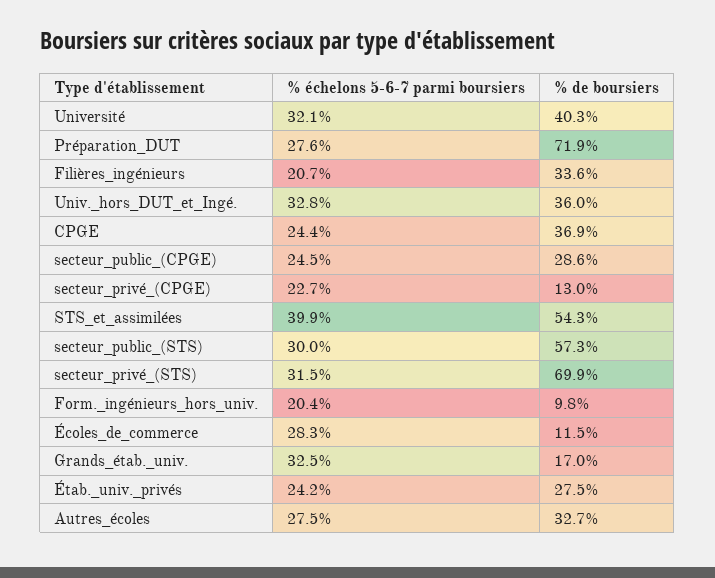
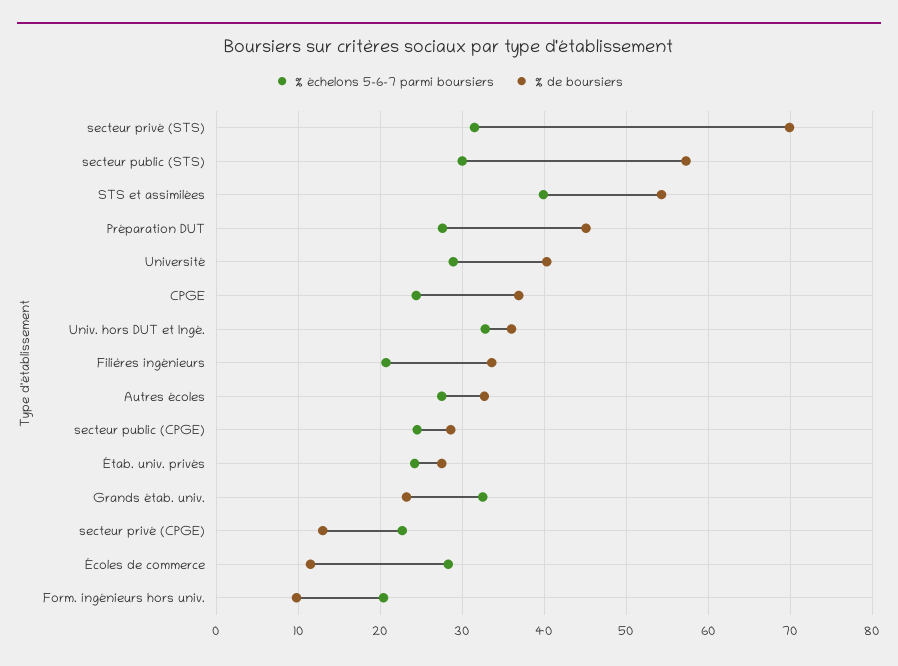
% échelons 5-6-7 parmi boursiers, Université: 32.1 -> 29
% de boursiers, Préparation_DUT: 71.9 -> 45
% de boursiers, Grands_étab._univ.: 17 -> 23

